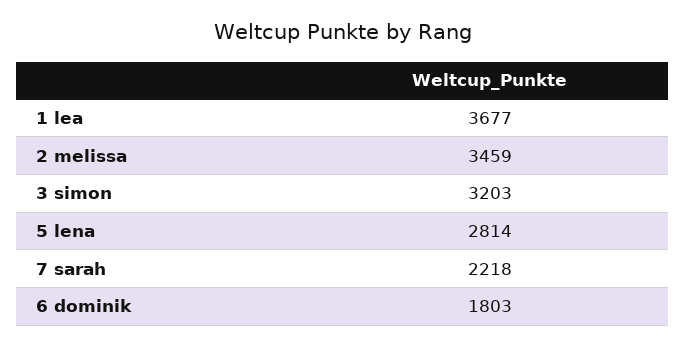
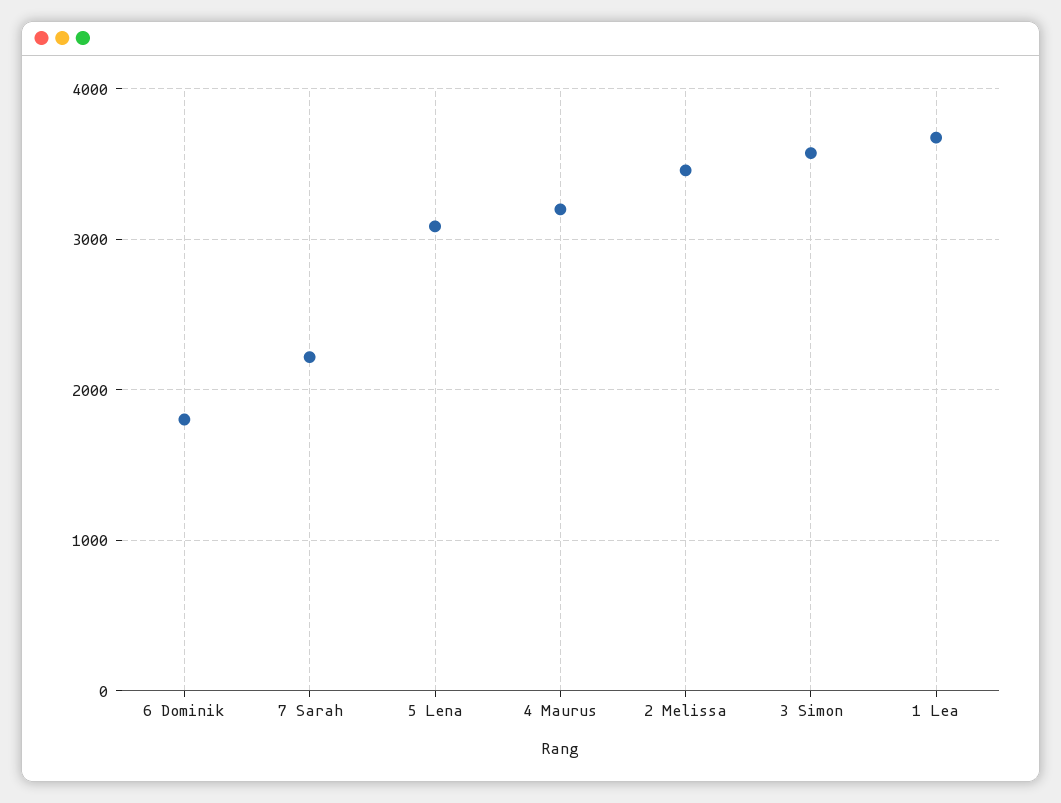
3 simon: 3203 -> 3600
5 lena: 2814 -> 3100
4 Maurus: none -> 3200

